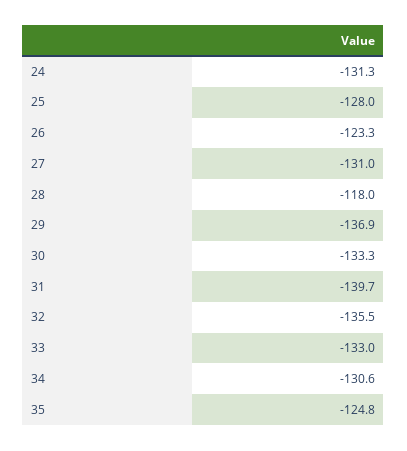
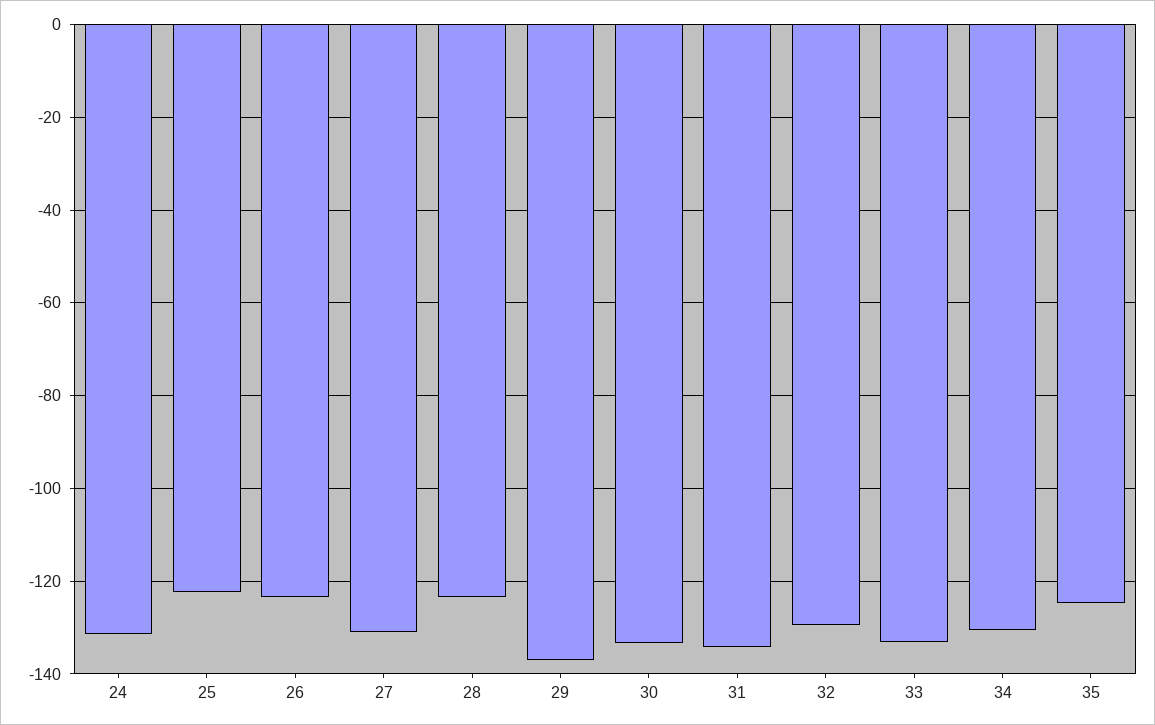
25: -128 -> -122
28: -118 -> -124
31: -139.7 -> -134
32: -135.5 -> -130

